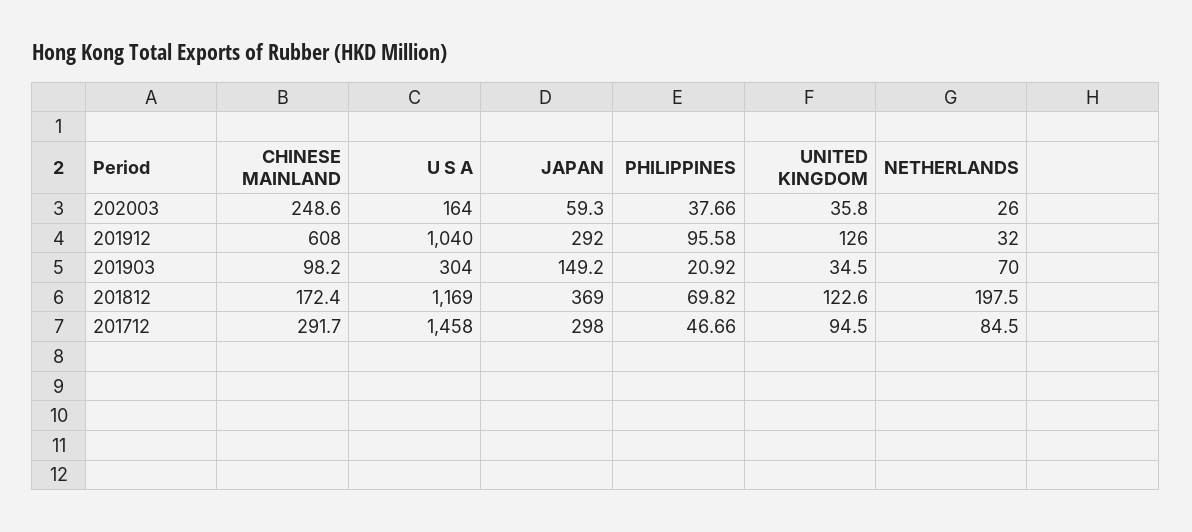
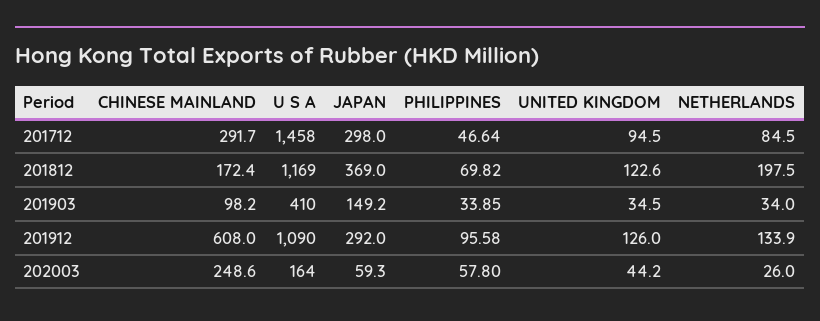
PHILIPPINES, 202003: 37.66 -> 57.8
UNITED KINGDOM, 202003: 35.8 -> 44.2
U S A, 201912: 1040 -> 1090
NETHERLANDS, 201912: 32 -> 133.9
U S A, 201903: 304 -> 410
PHILIPPINES, 201903: 20.92 -> 33.85
NETHERLANDS, 201903: 70 -> 34
PHILIPPINES, 201712: 46.66 -> 46.64

